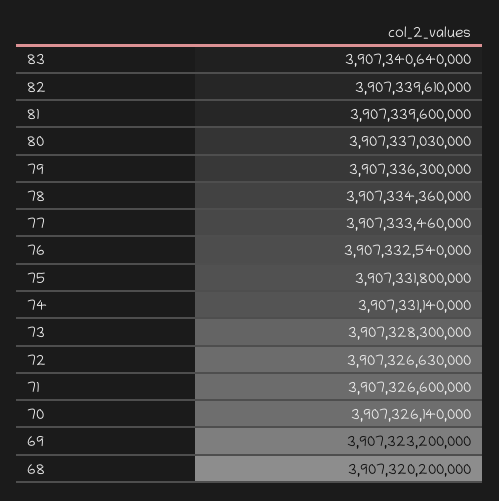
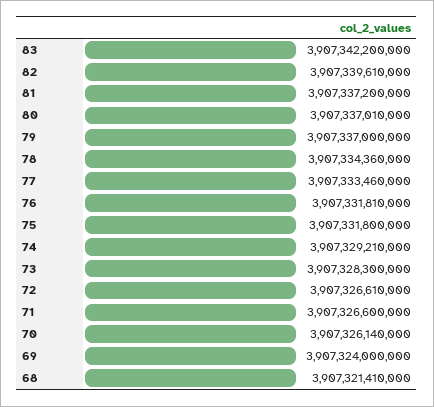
83: 3907340640000 -> 3907342200000
81: 3907339600000 -> 3907337200000
80: 3907337030000 -> 3907337010000
79: 3907336300000 -> 3907337000000
76: 3907332540000 -> 3907331810000
74: 3907331140000 -> 3907329210000
72: 3907326630000 -> 3907326610000
69: 3907323200000 -> 3907324000000
68: 3907320200000 -> 3907321410000

